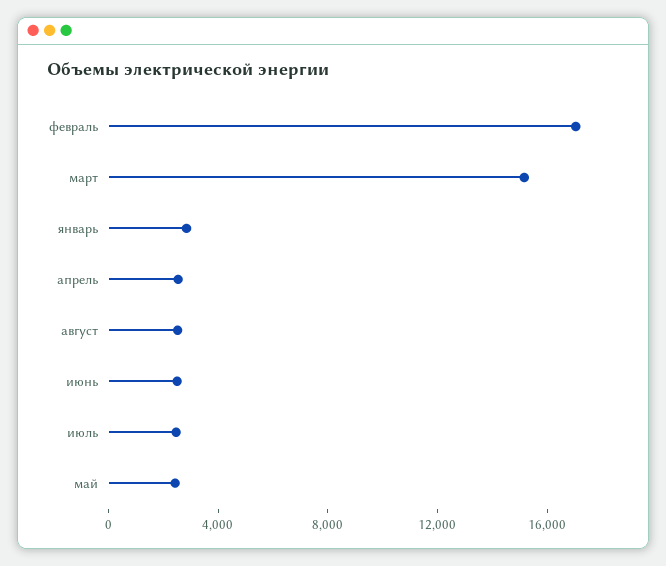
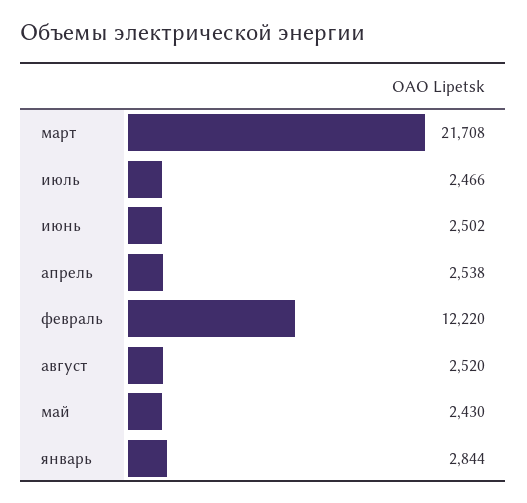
февраль: 17000 -> 12220
март: 15000 -> 21708

